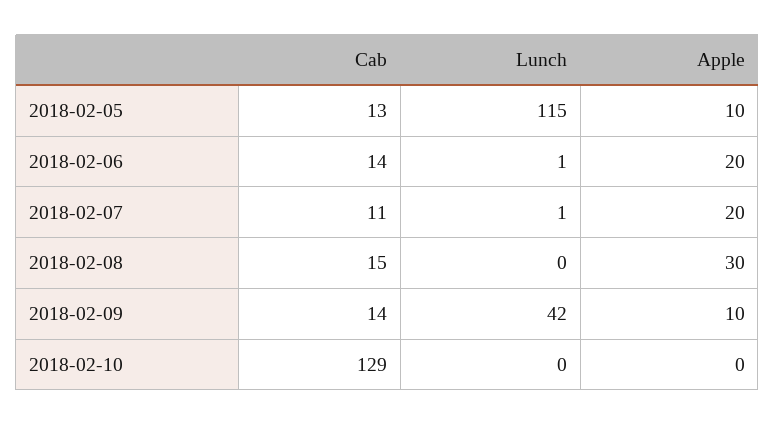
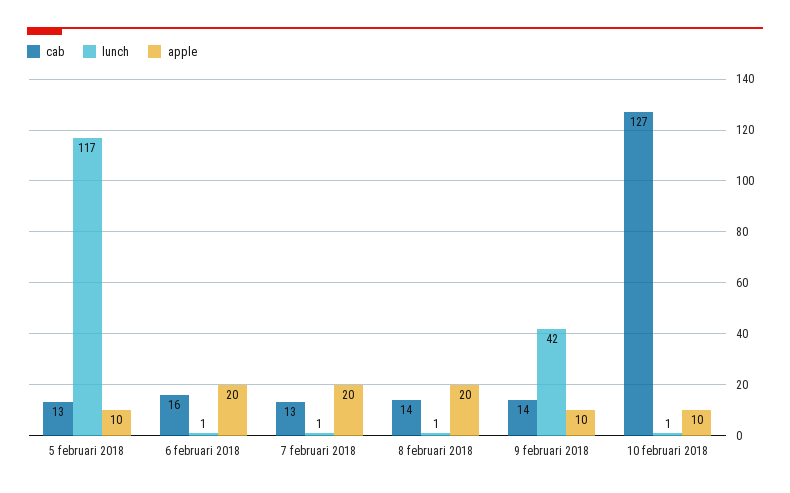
Lunch, 2018-02-05: 115 -> 117
Cab, 2018-02-06: 14 -> 16
Cab, 2018-02-07: 11 -> 13
Cab, 2018-02-08: 15 -> 14
Lunch, 2018-02-08: 0 -> 1
Apple, 2018-02-08: 30 -> 20
Cab, 2018-02-10: 129 -> 127
Lunch, 2018-02-10: 0 -> 1
Apple, 2018-02-10: 0 -> 10

